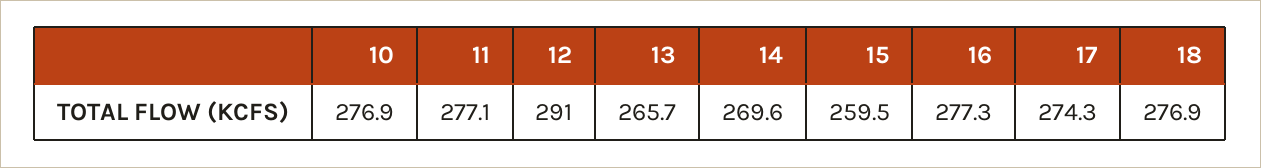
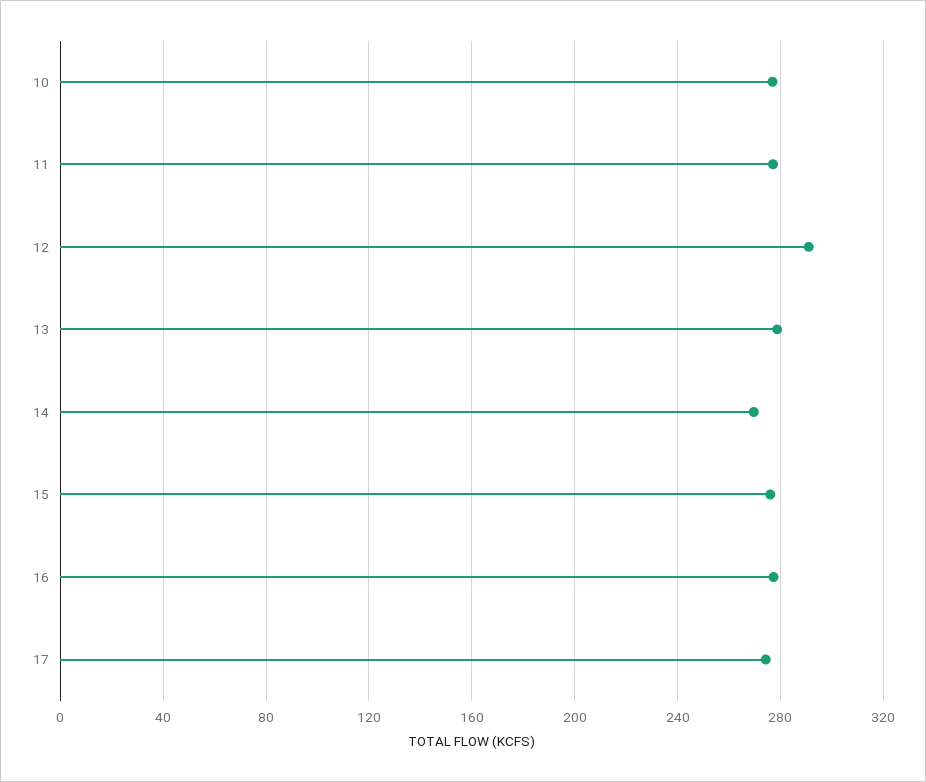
13: 265.7 -> 280
15: 259.5 -> 275
18: 276.9 -> none

